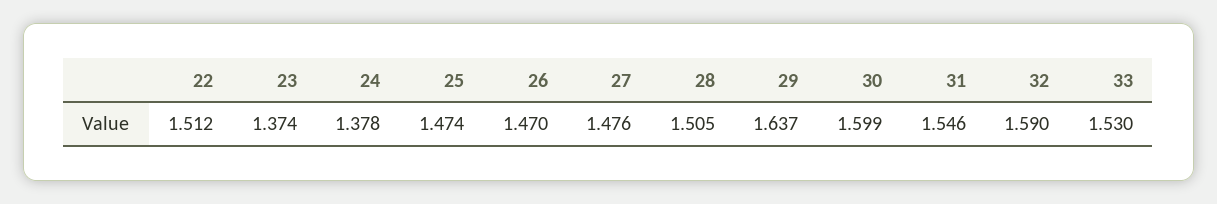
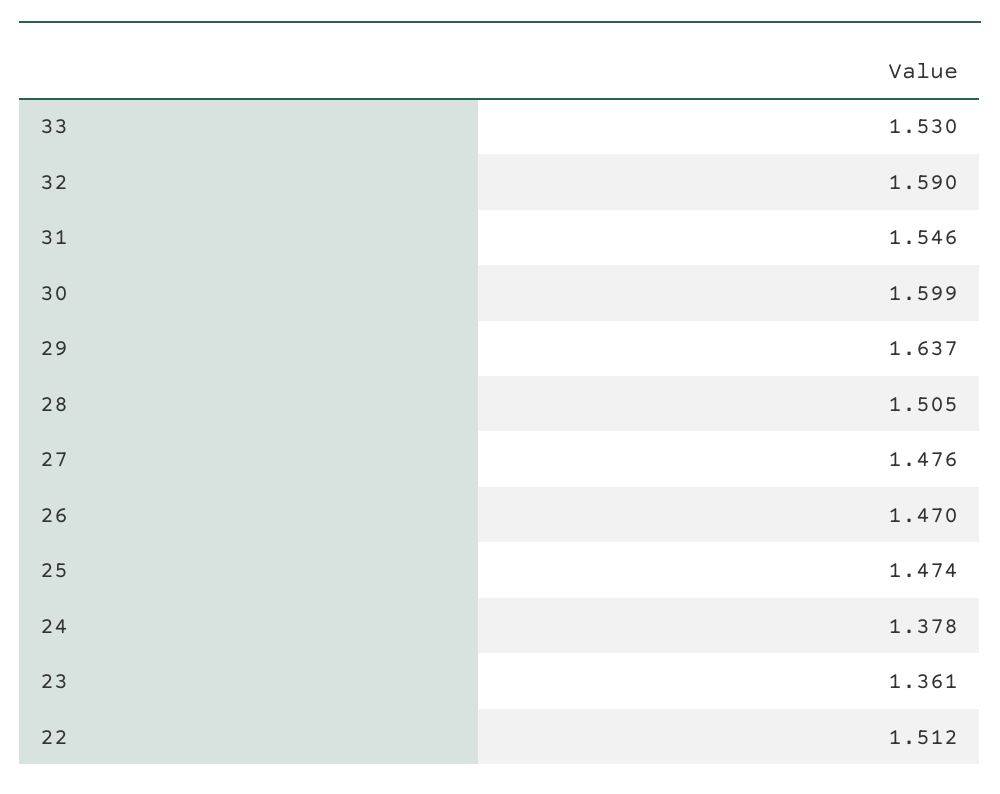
23: 1.374 -> 1.361

